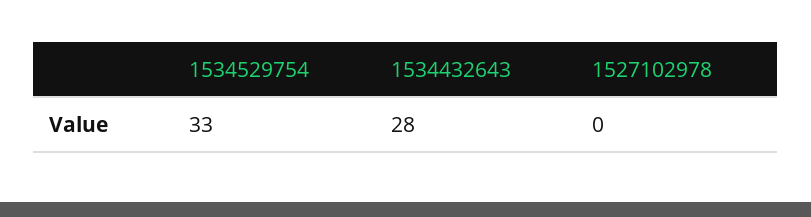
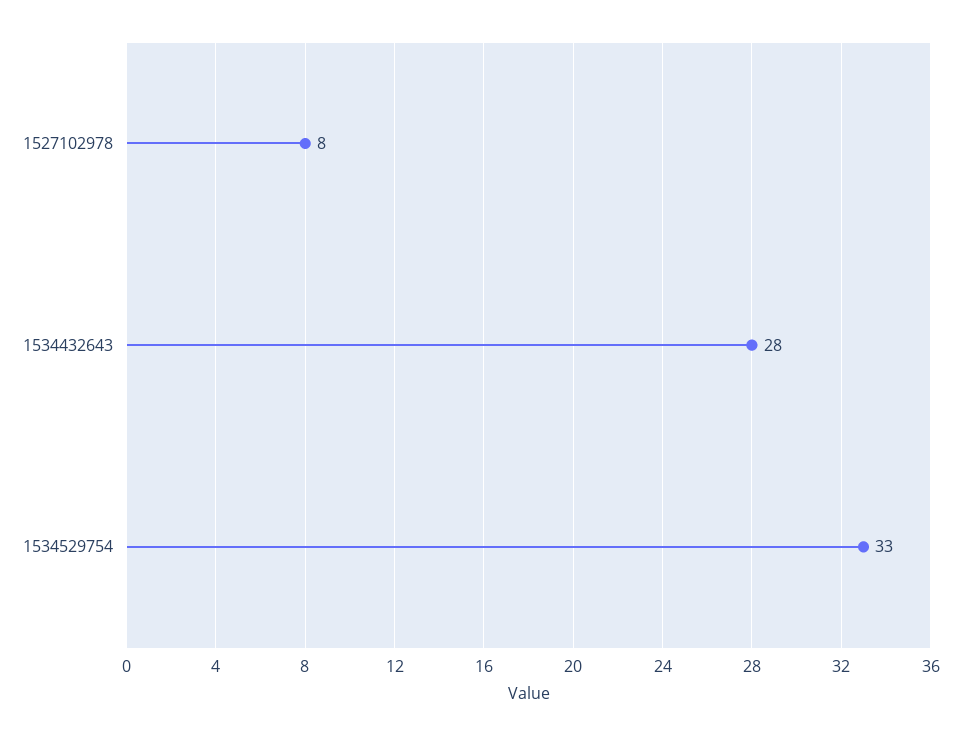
1527102978: 0 -> 8

